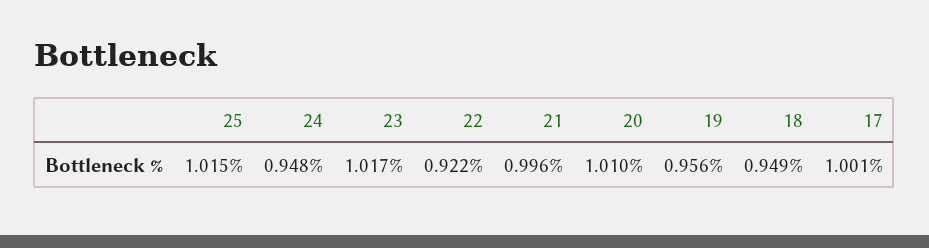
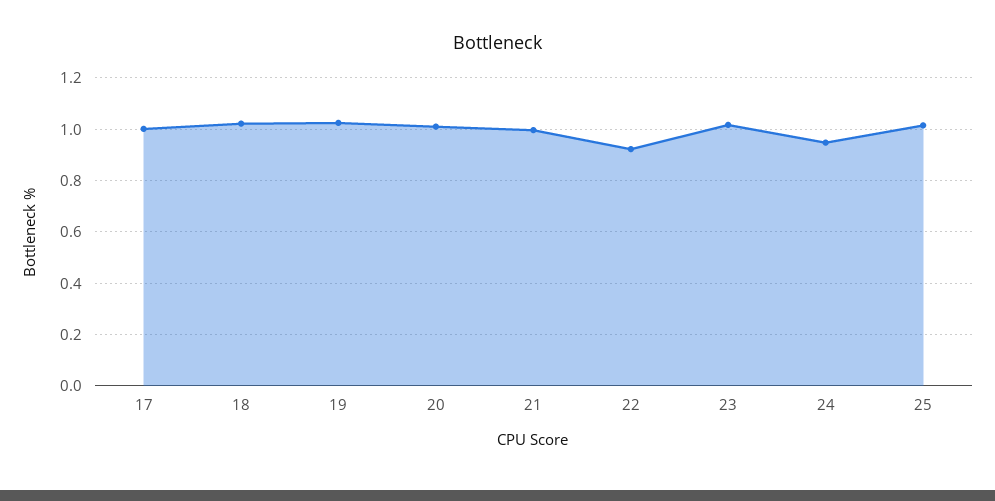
19: 0.956 -> 1.025
18: 0.949 -> 1.025

